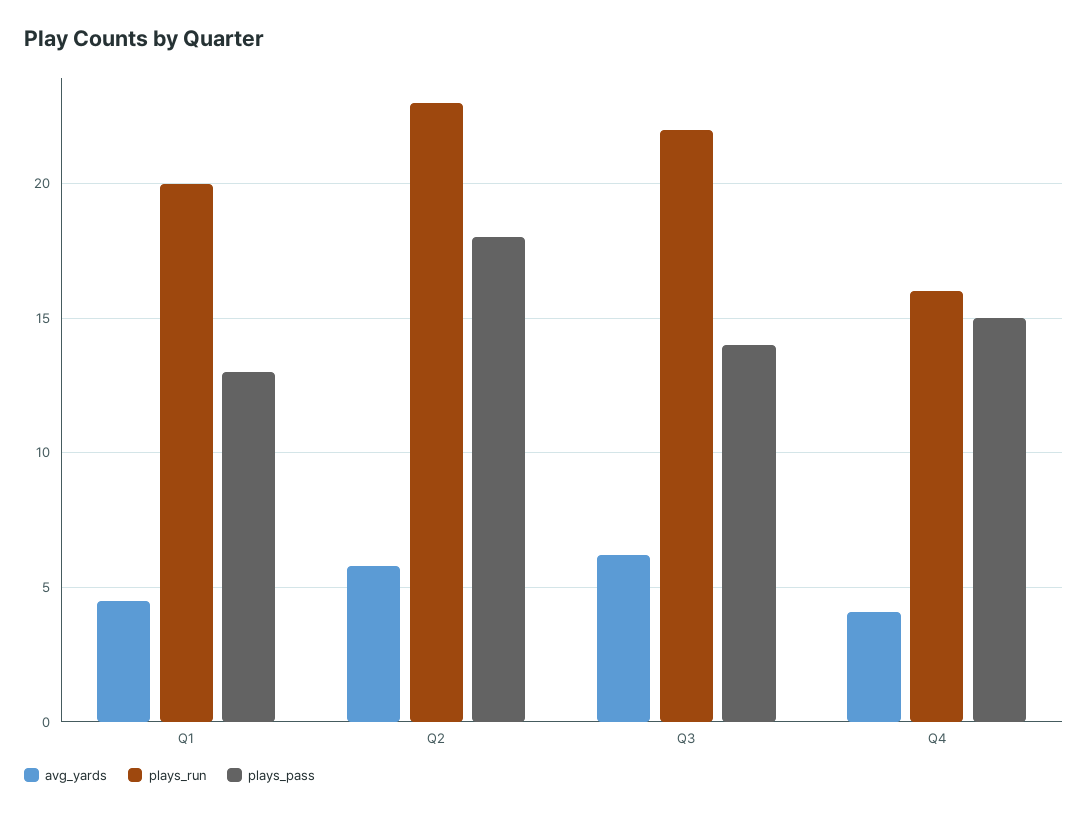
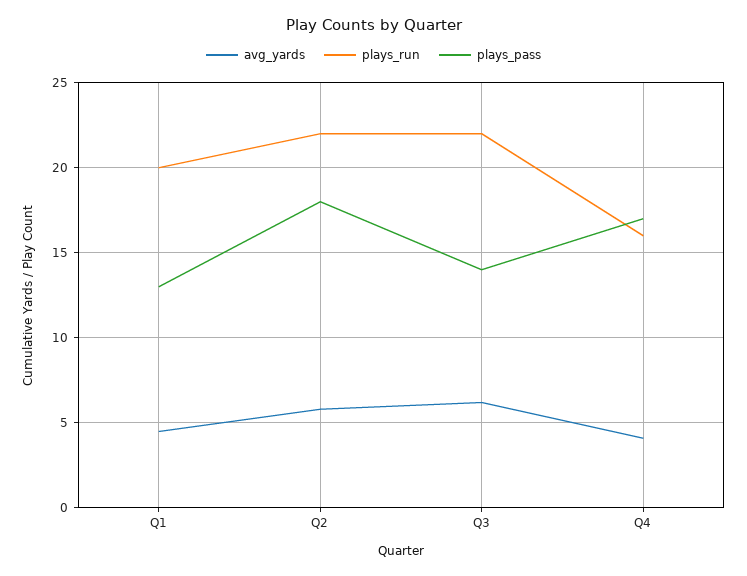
plays_run, Q2: 23 -> 22
plays_pass, Q4: 15 -> 17

